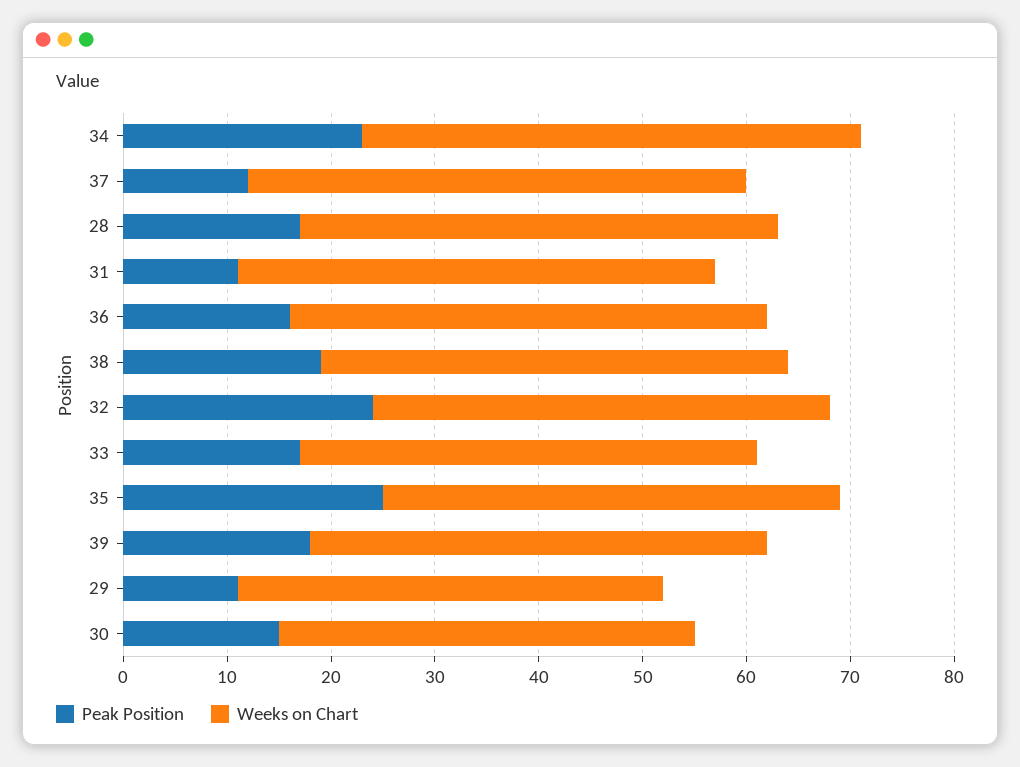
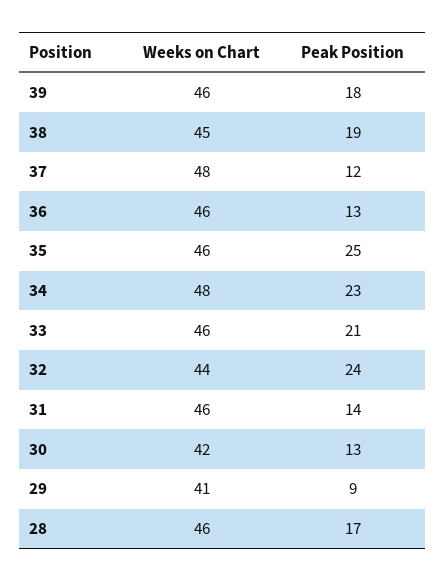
Peak Position, 31: 11 -> 14
Peak Position, 36: 16 -> 13
Peak Position, 33: 17 -> 21
Weeks on Chart, 33: 44 -> 46
Weeks on Chart, 35: 44 -> 46
Weeks on Chart, 39: 44 -> 46
Peak Position, 29: 11 -> 9
Peak Position, 30: 15 -> 13
Weeks on Chart, 30: 40 -> 42

